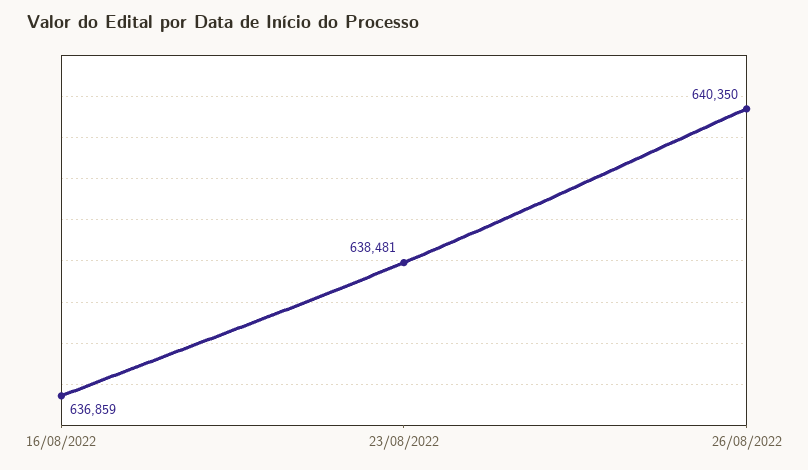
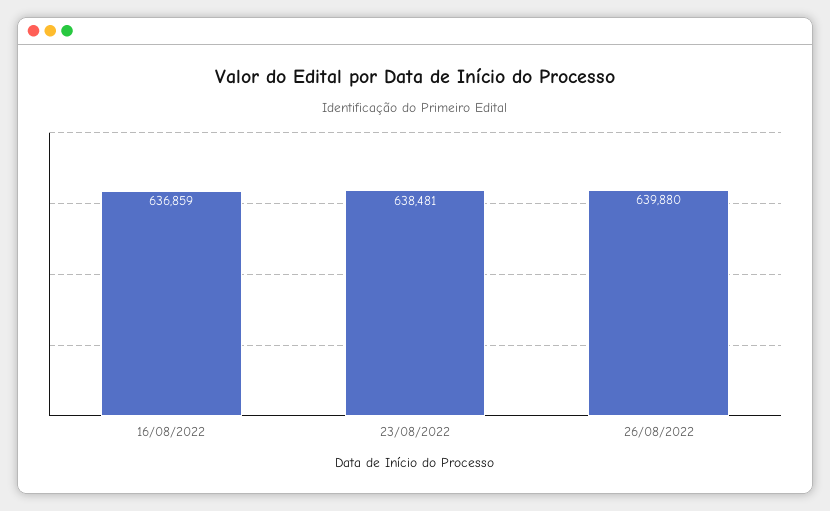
26/08/2022: 640350 -> 639880

